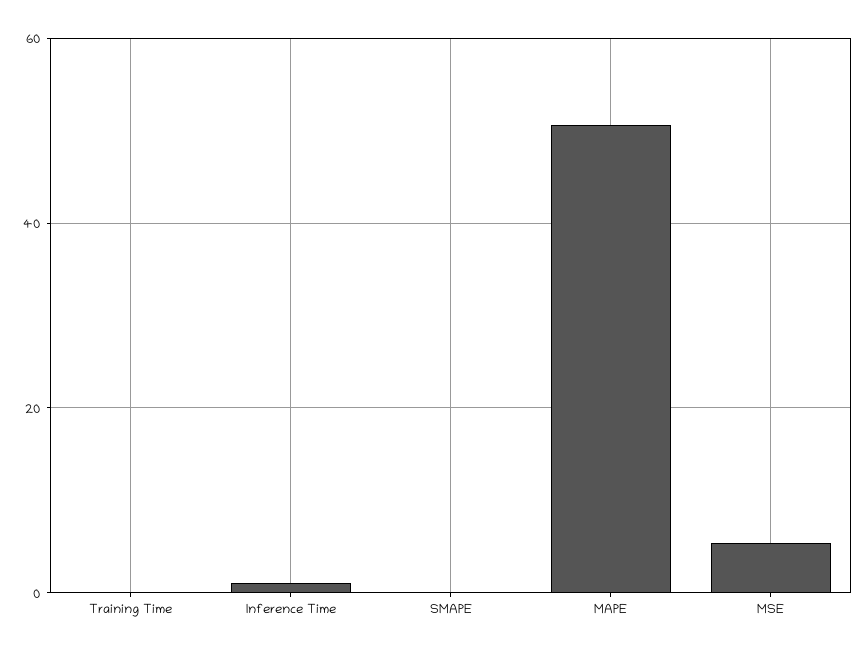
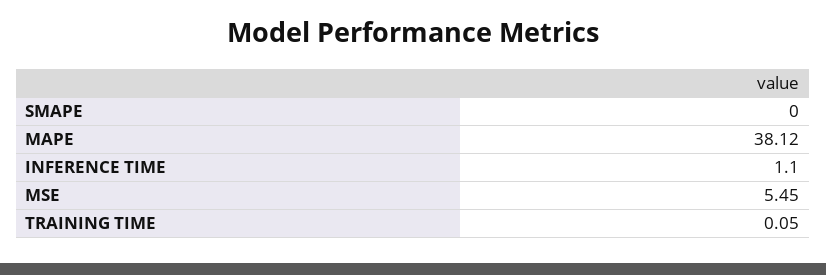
MAPE: 50 -> 38.12

